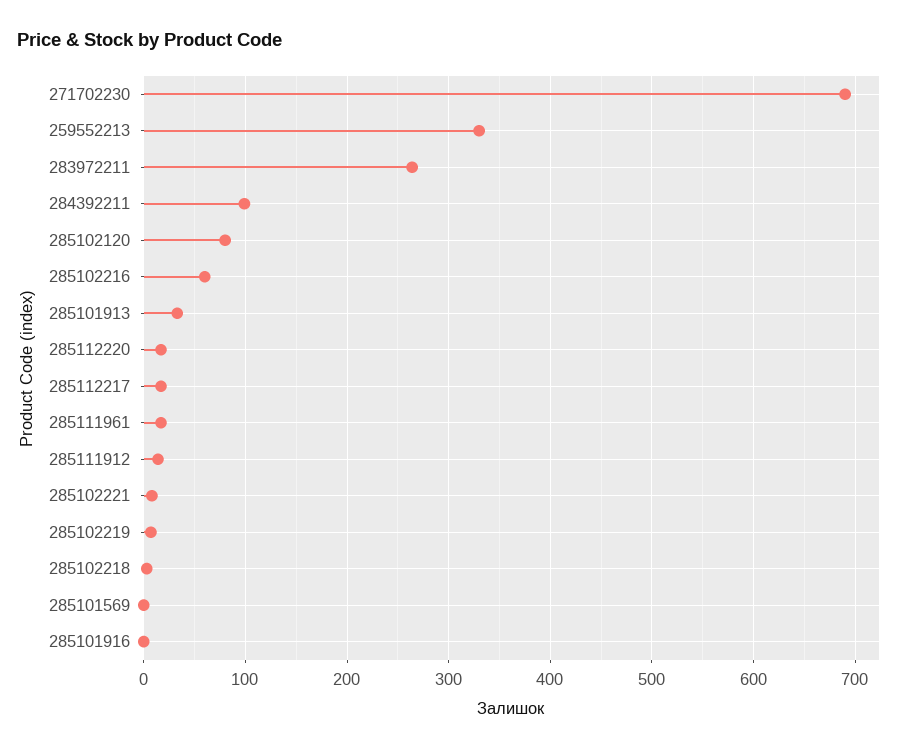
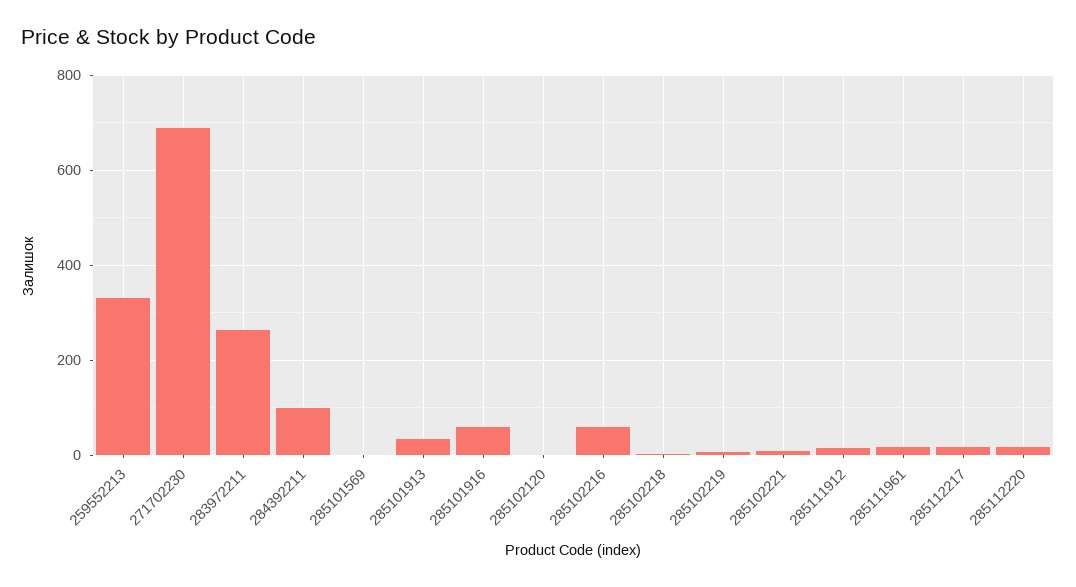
285102120: 80 -> 0
285101916: 0 -> 60

